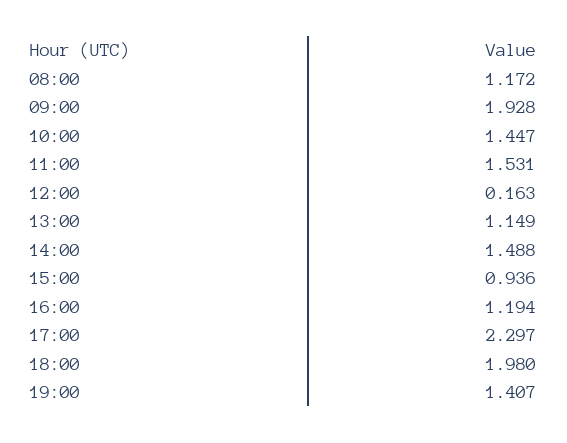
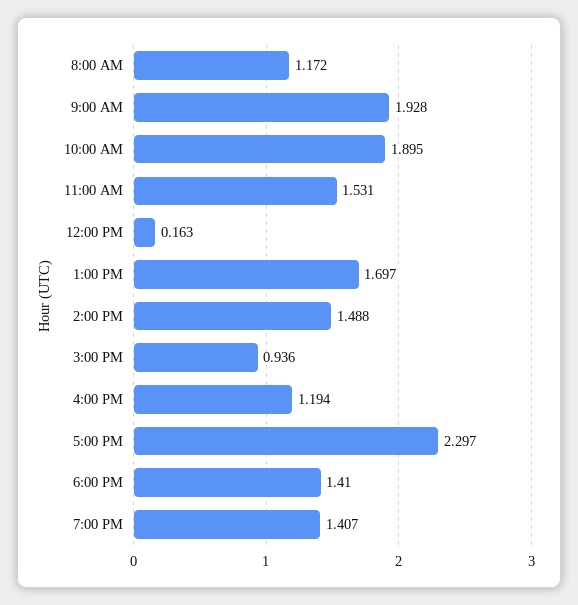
10:00: 1.447 -> 1.895
13:00: 1.149 -> 1.697
18:00: 1.98 -> 1.41

